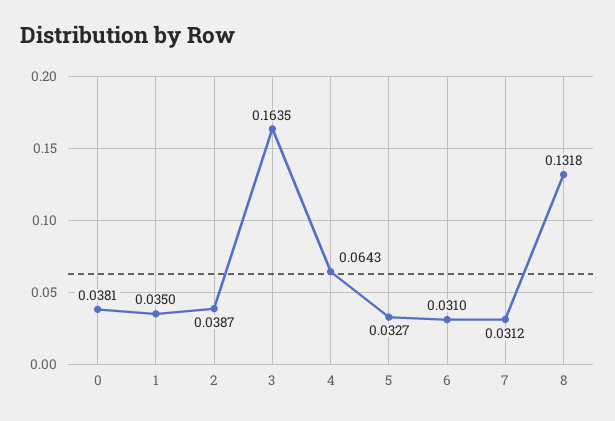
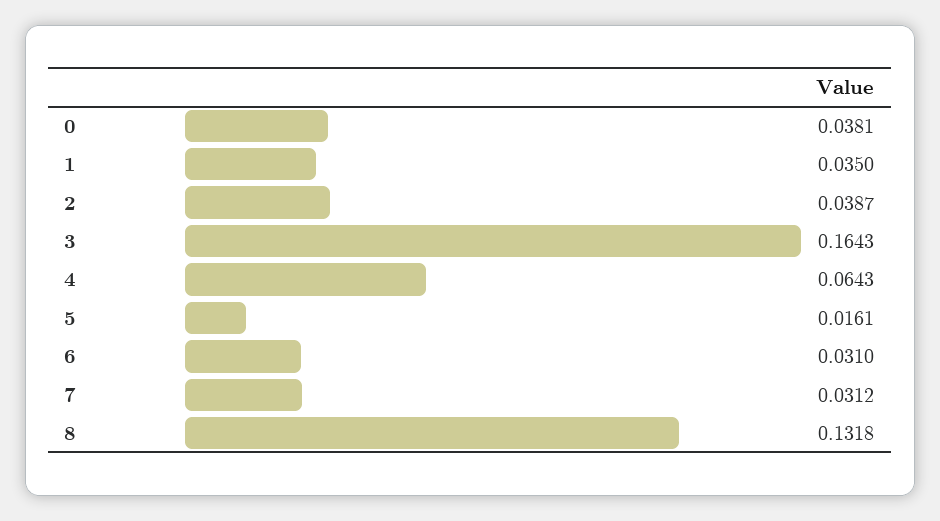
3: 0.1635 -> 0.1643
5: 0.0327 -> 0.0161

